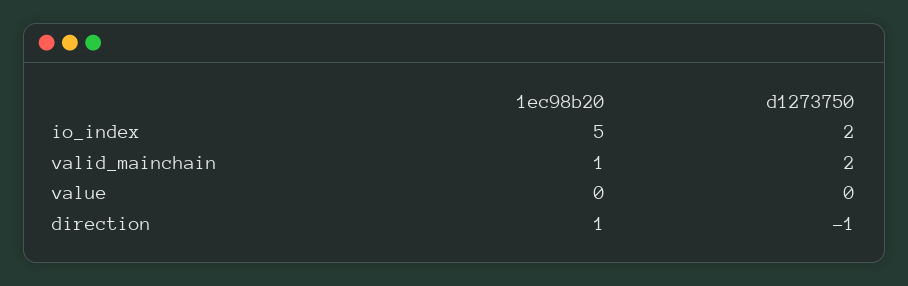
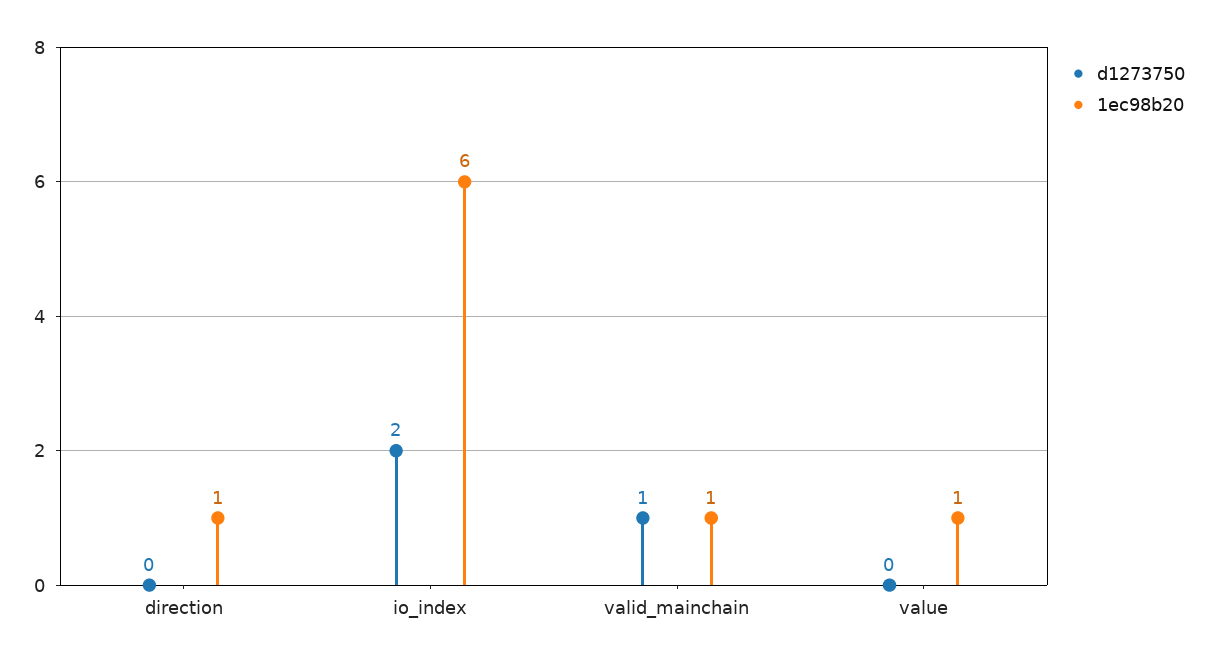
1ec98b20, io_index: 5 -> 6
d1273750, valid_mainchain: 2 -> 1
1ec98b20, value: 0 -> 1
d1273750, direction: -1 -> 0

